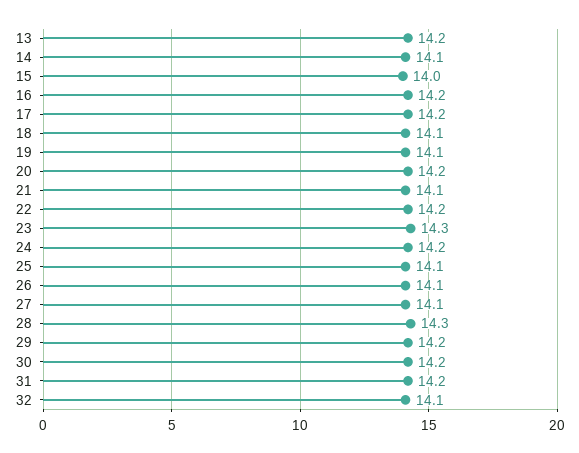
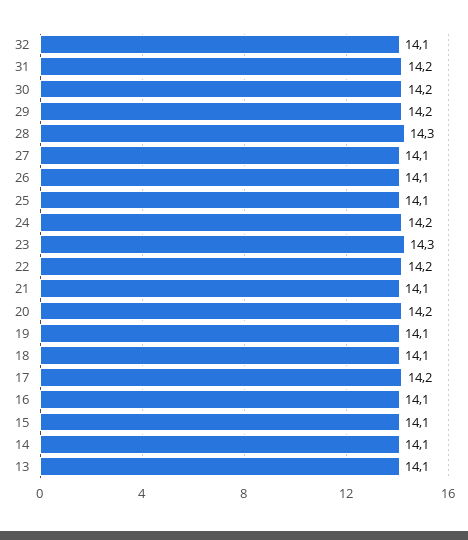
13: 14.2 -> 14.1
15: 14 -> 14.1
16: 14.2 -> 14.1

